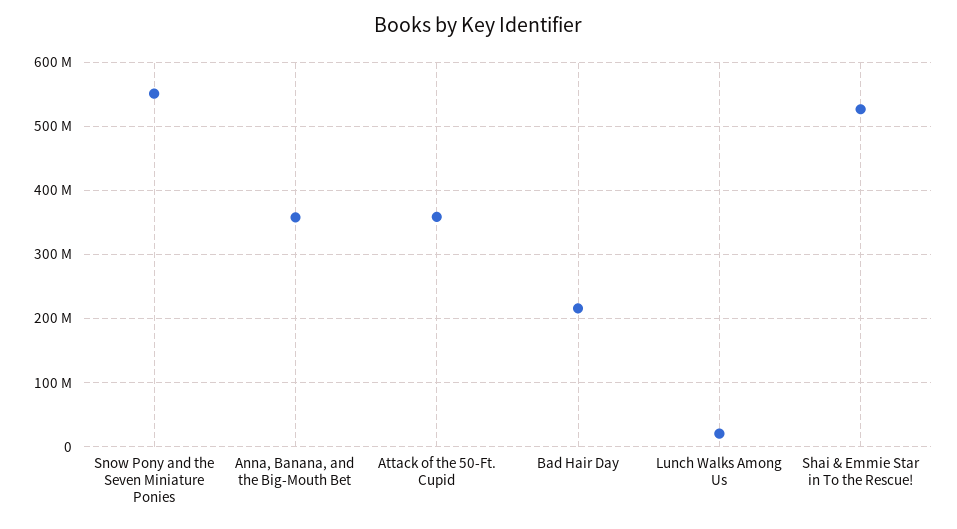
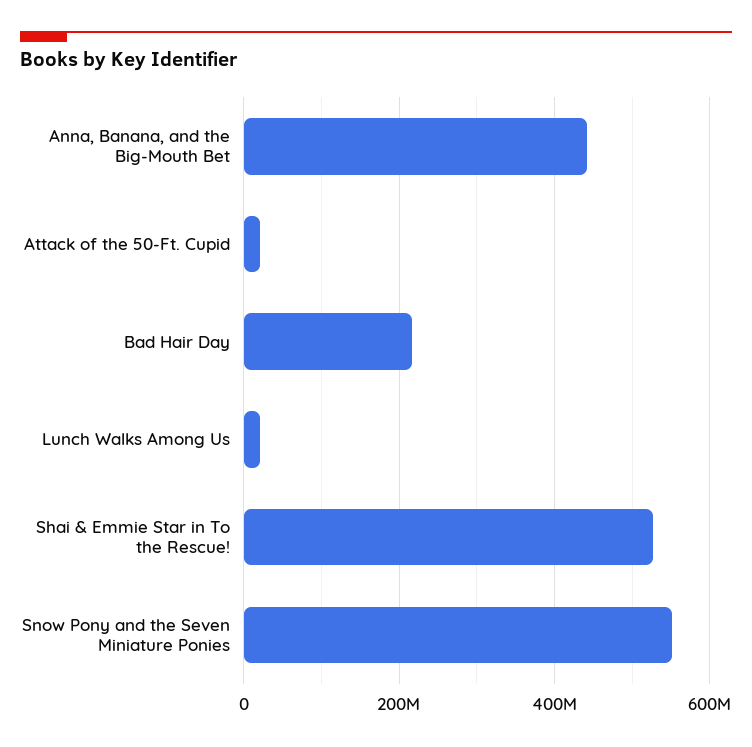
Anna, Banana, and the Big-Mouth Bet: 360000000 -> 440000000
Attack of the 50-Ft. Cupid: 360000000 -> 20000000

